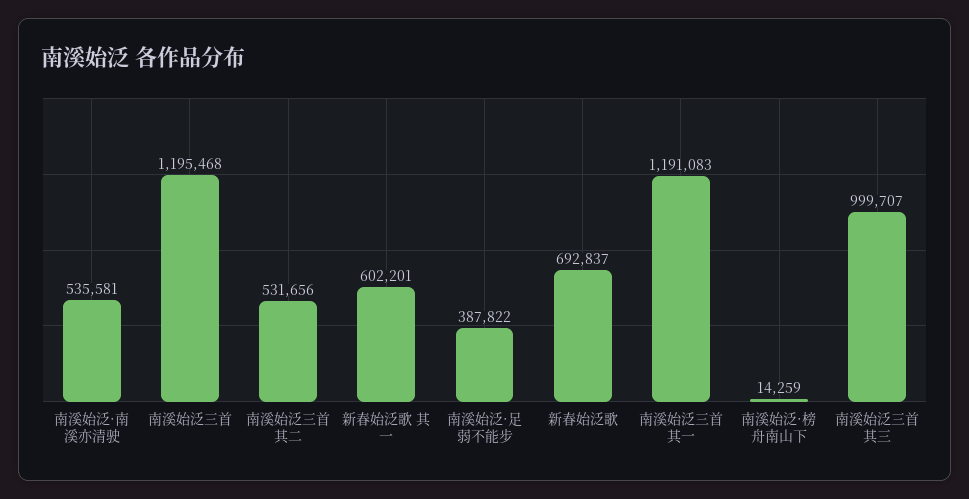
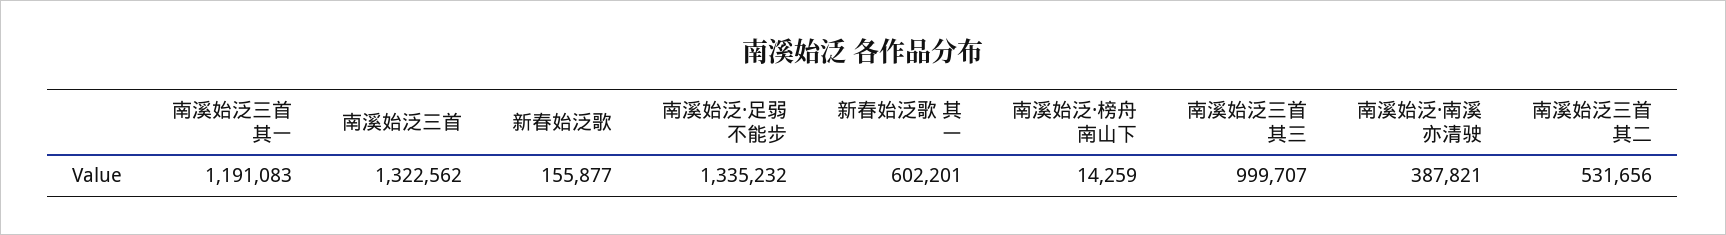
南溪始泛·南溪亦清驶: 535581 -> 387821
南溪始泛三首: 1195468 -> 1322562
南溪始泛·足弱不能步: 387822 -> 1335232
新春始泛歌: 692837 -> 155877

